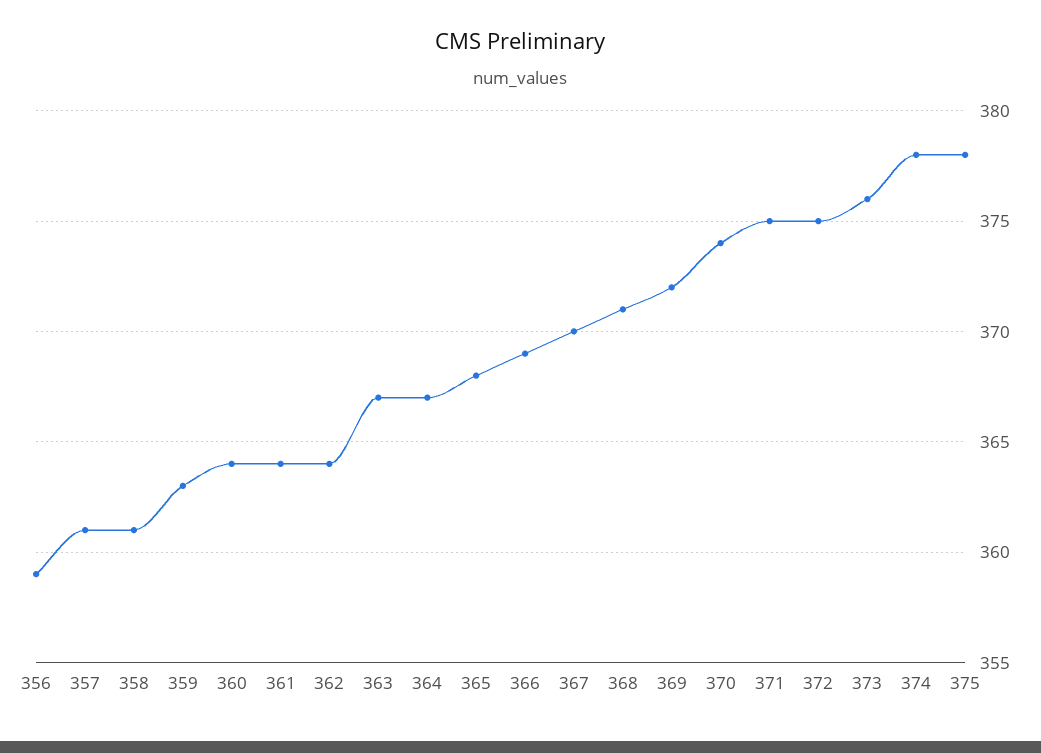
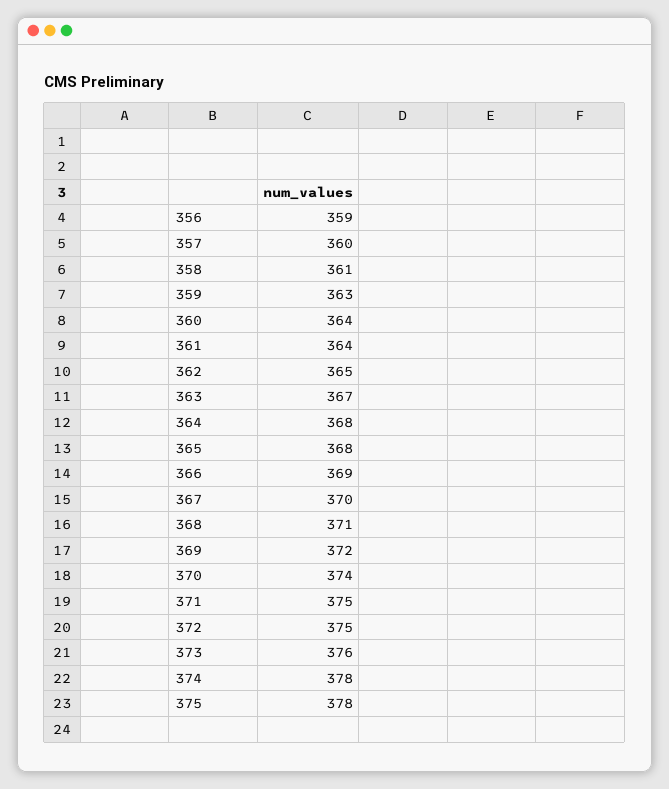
357: 361 -> 360
362: 364 -> 365
364: 367 -> 368

